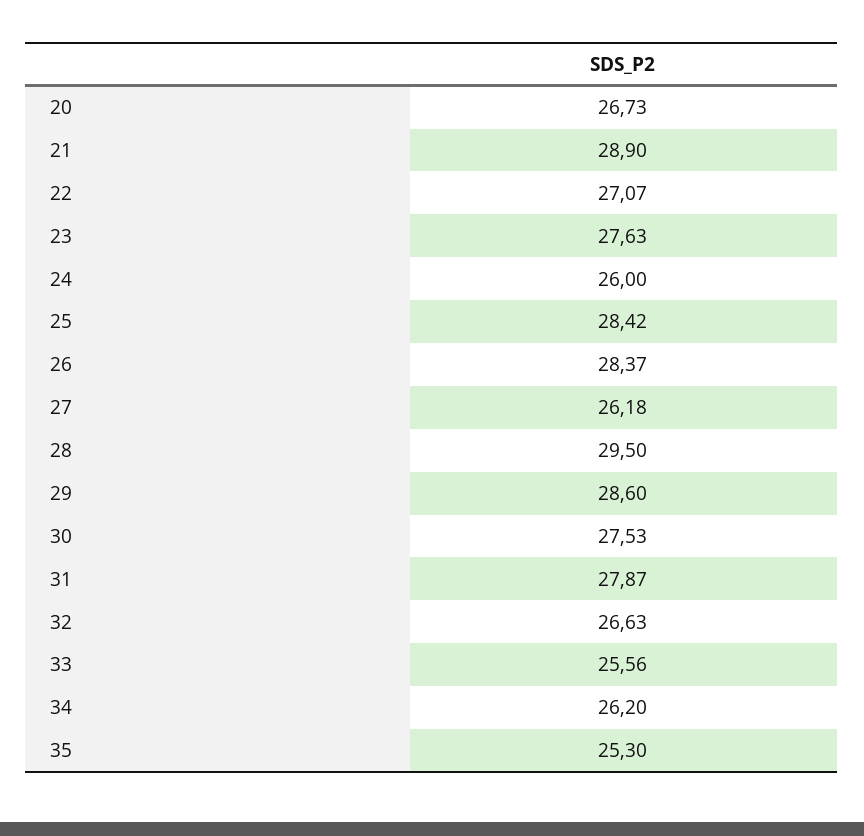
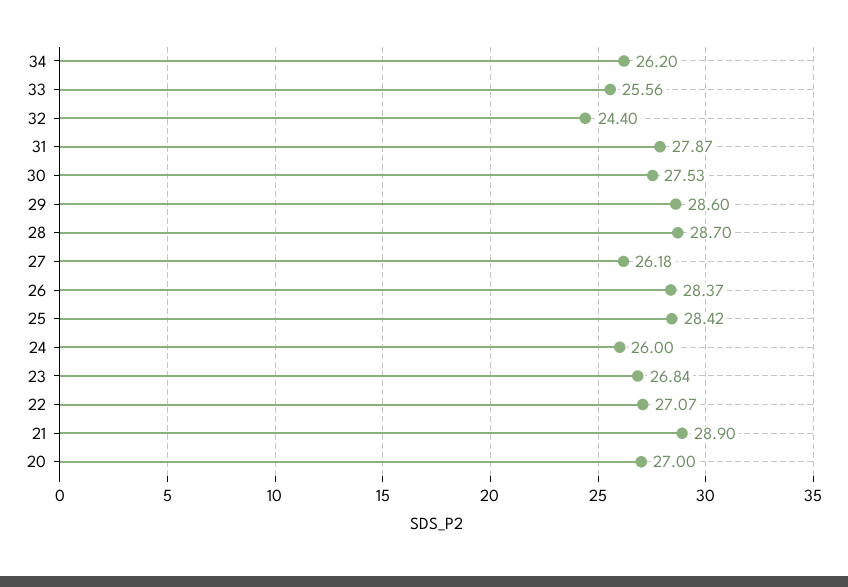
20: 26.73 -> 27
23: 27.63 -> 26.84
28: 29.5 -> 28.7
32: 26.63 -> 24.4
35: 25.3 -> none

